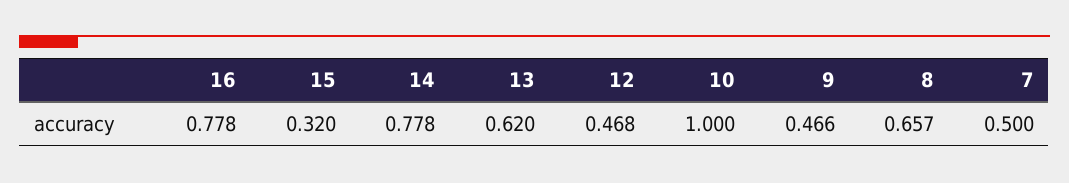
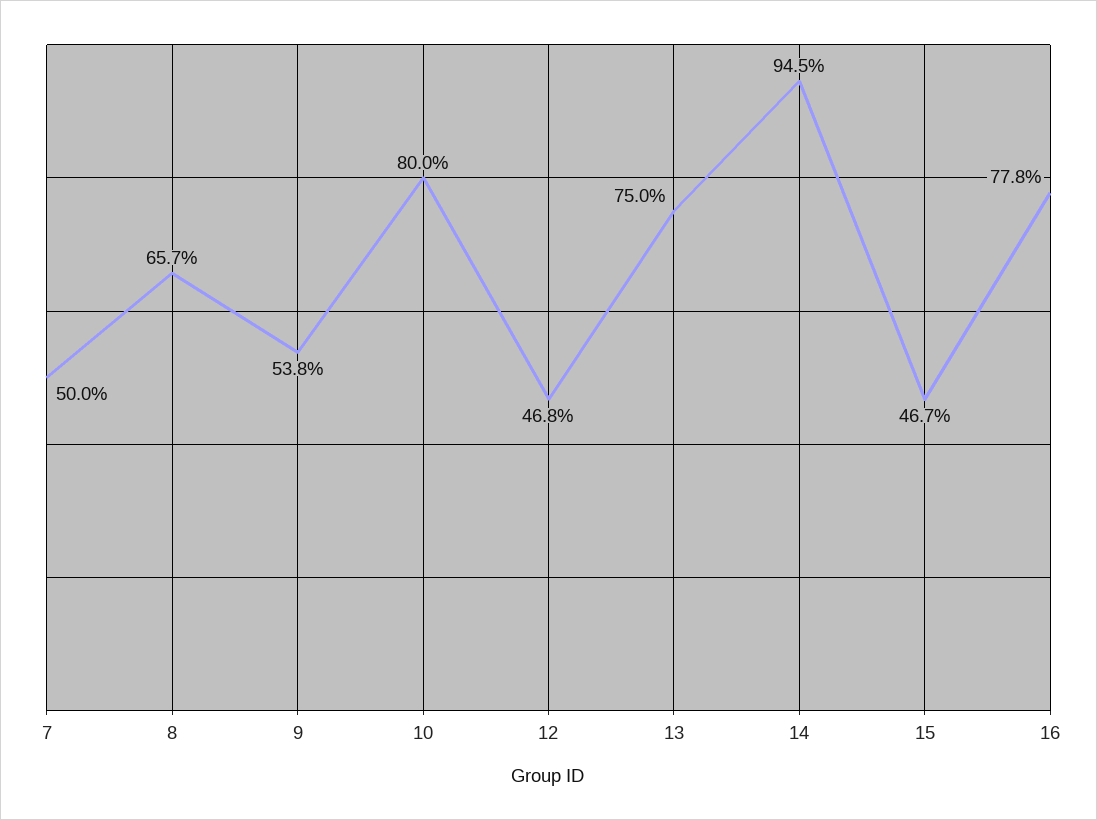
15: 0.32 -> 0.467
14: 0.778 -> 0.945
13: 0.62 -> 0.75
10: 1 -> 0.8
9: 0.466 -> 0.538

